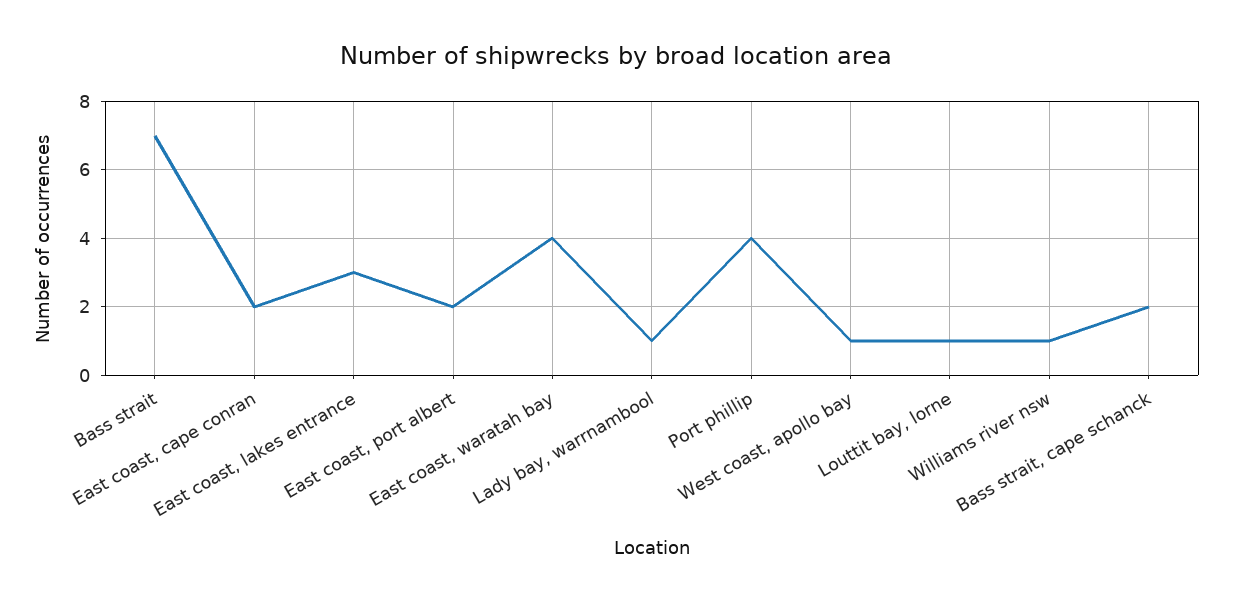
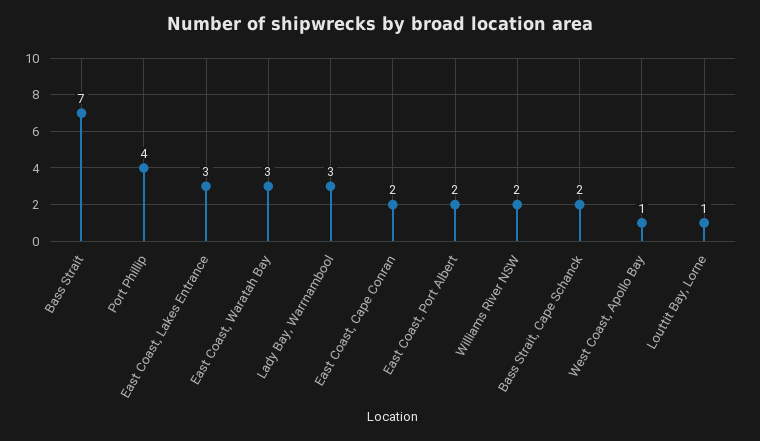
East coast, waratah bay: 4 -> 3
Lady bay, warrnambool: 1 -> 3
Williams river nsw: 1 -> 2

